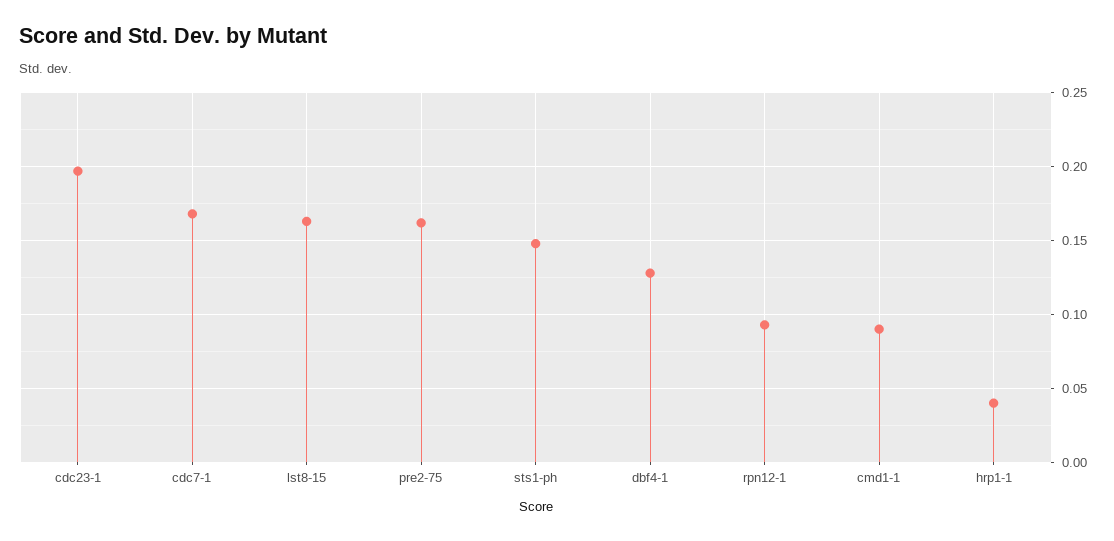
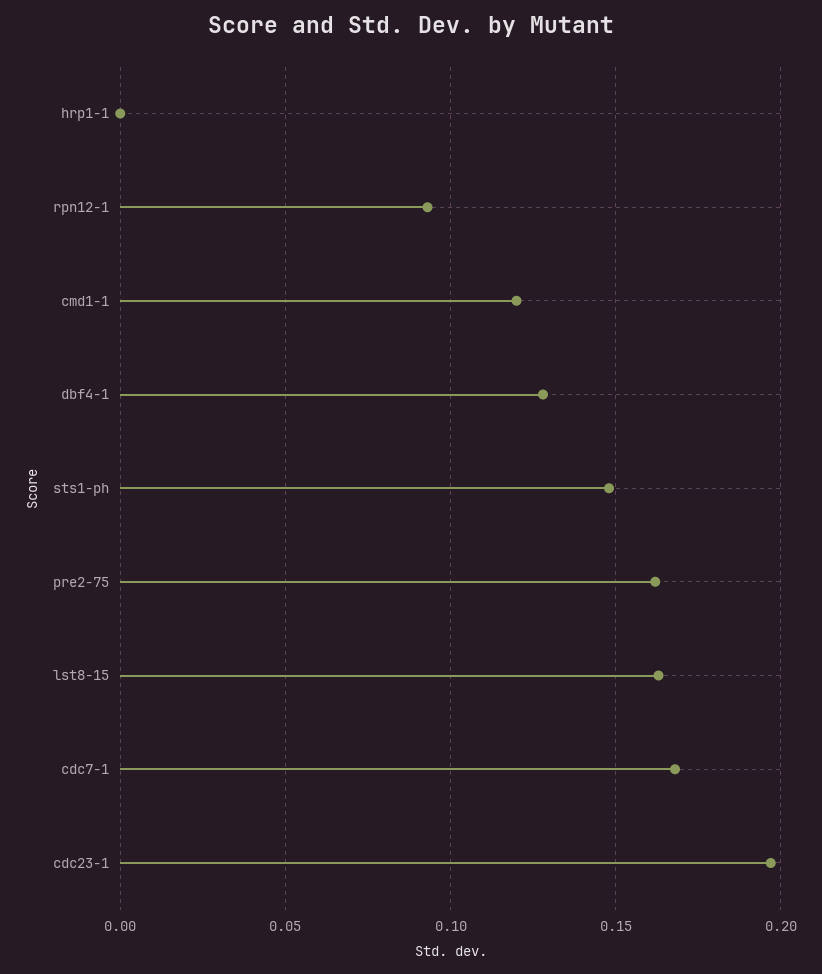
cmd1-1: 0.09 -> 0.12
hrp1-1: 0.04 -> 0

